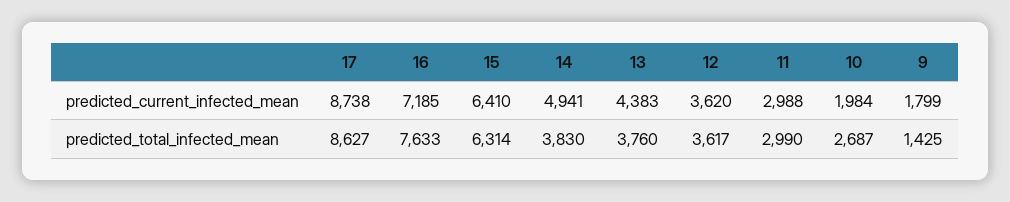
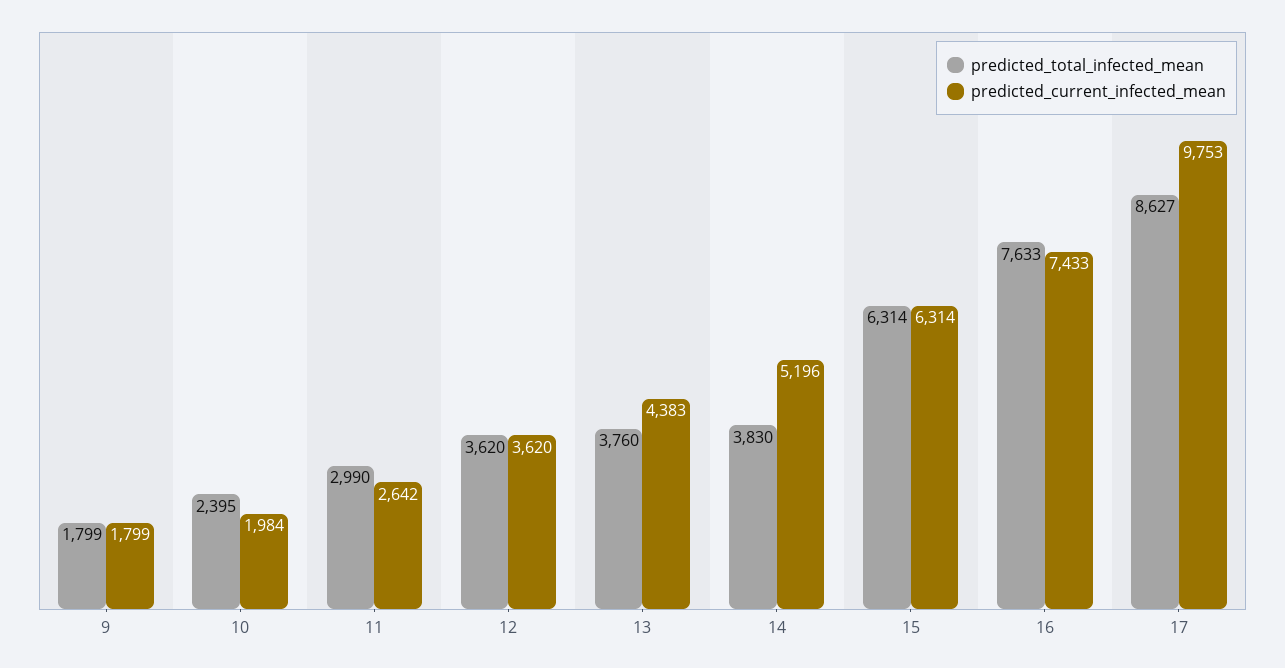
predicted_current_infected_mean, 17: 8738 -> 9753
predicted_current_infected_mean, 16: 7185 -> 7433
predicted_current_infected_mean, 15: 6410 -> 6314
predicted_current_infected_mean, 14: 4941 -> 5196
predicted_current_infected_mean, 11: 2988 -> 2642
predicted_total_infected_mean, 12: 3617 -> 3620
predicted_total_infected_mean, 10: 2687 -> 2395
predicted_total_infected_mean, 9: 1425 -> 1799

